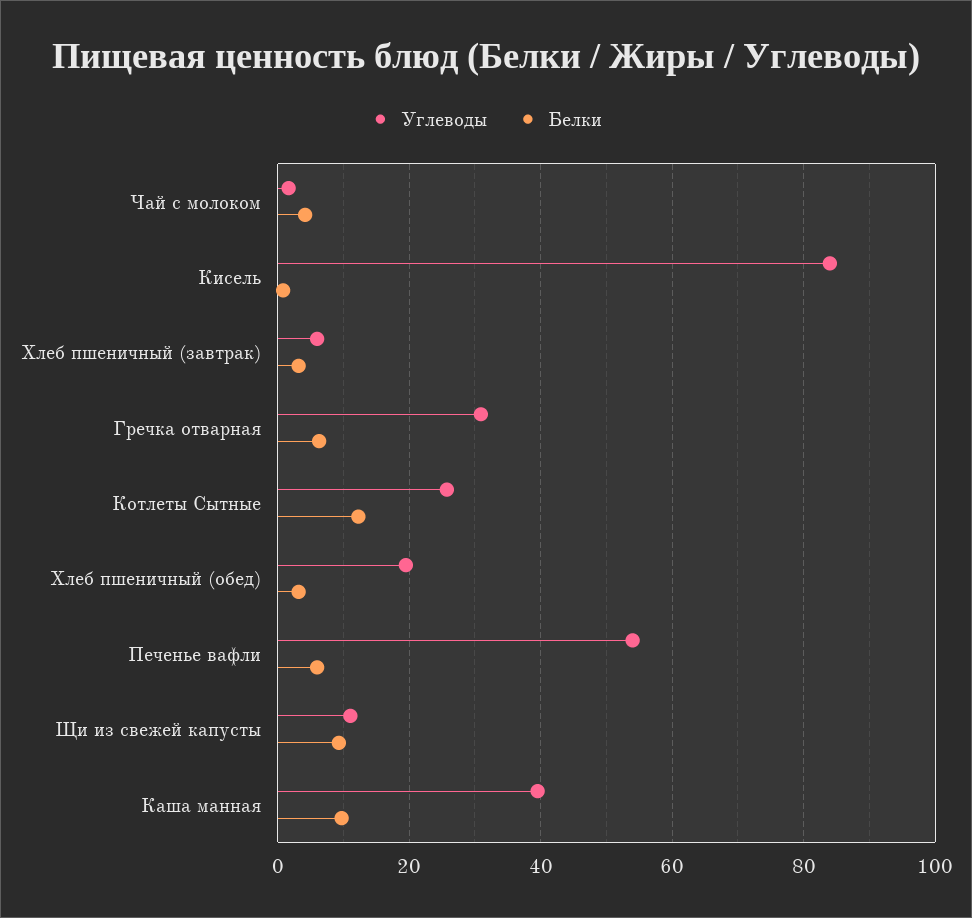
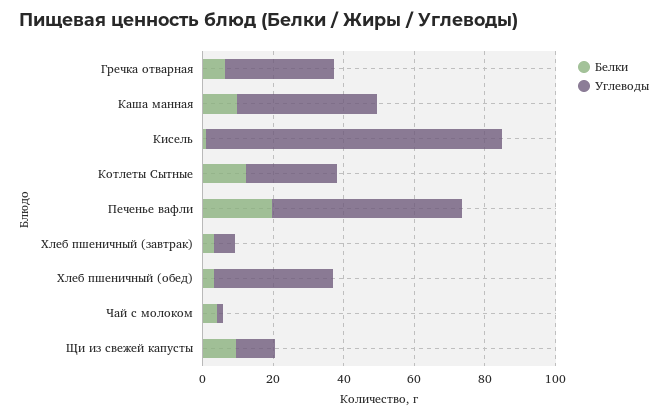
Углеводы, Хлеб пшеничный (обед): 20 -> 35
Белки, Печенье вафли: 6 -> 20

